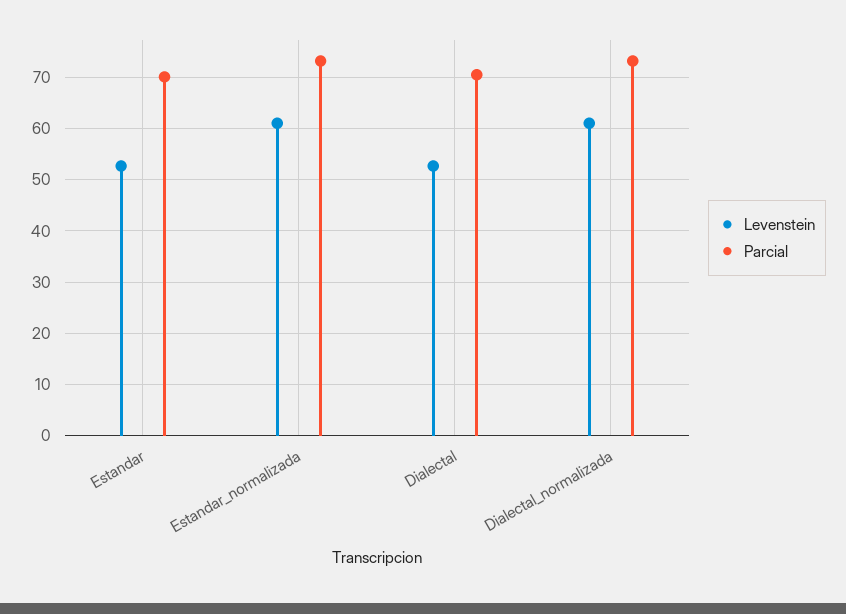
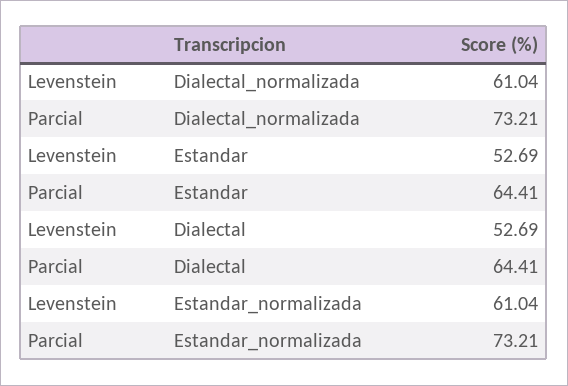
Parcial, Estandar: 70 -> 64.41
Parcial, Dialectal: 70 -> 64.41

